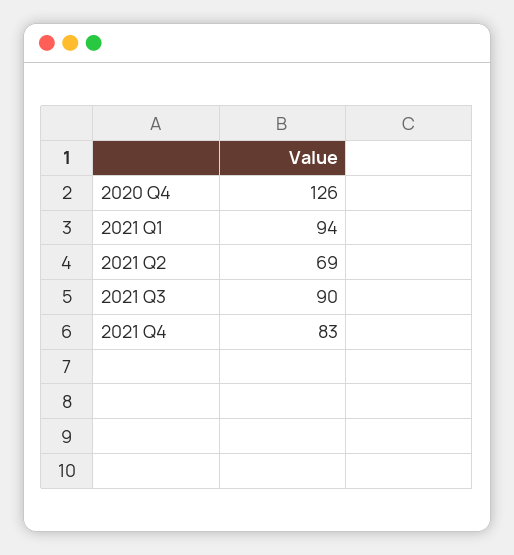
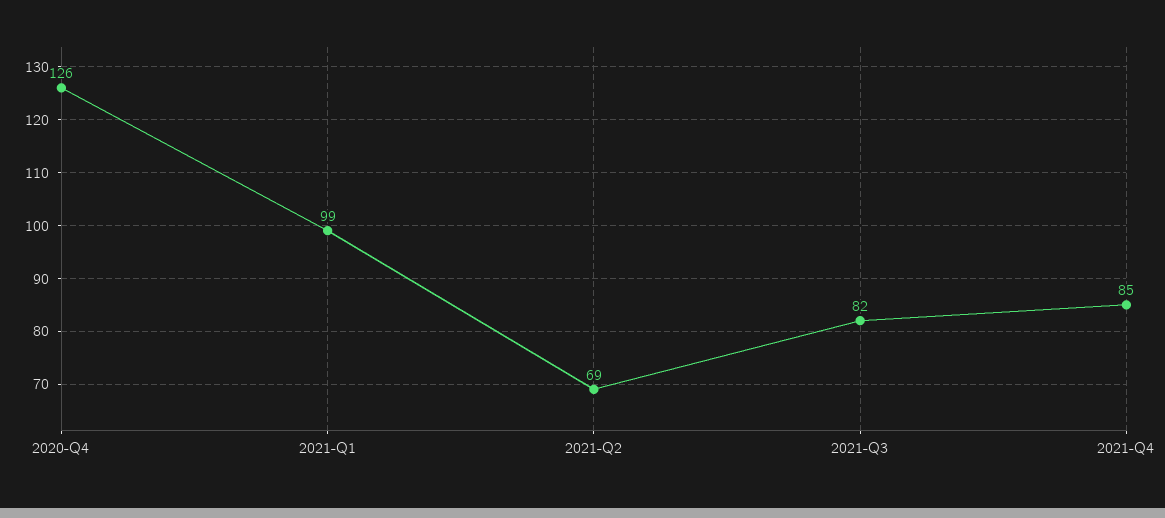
2021 Q1: 94 -> 99
2021 Q3: 90 -> 82
2021 Q4: 83 -> 85

